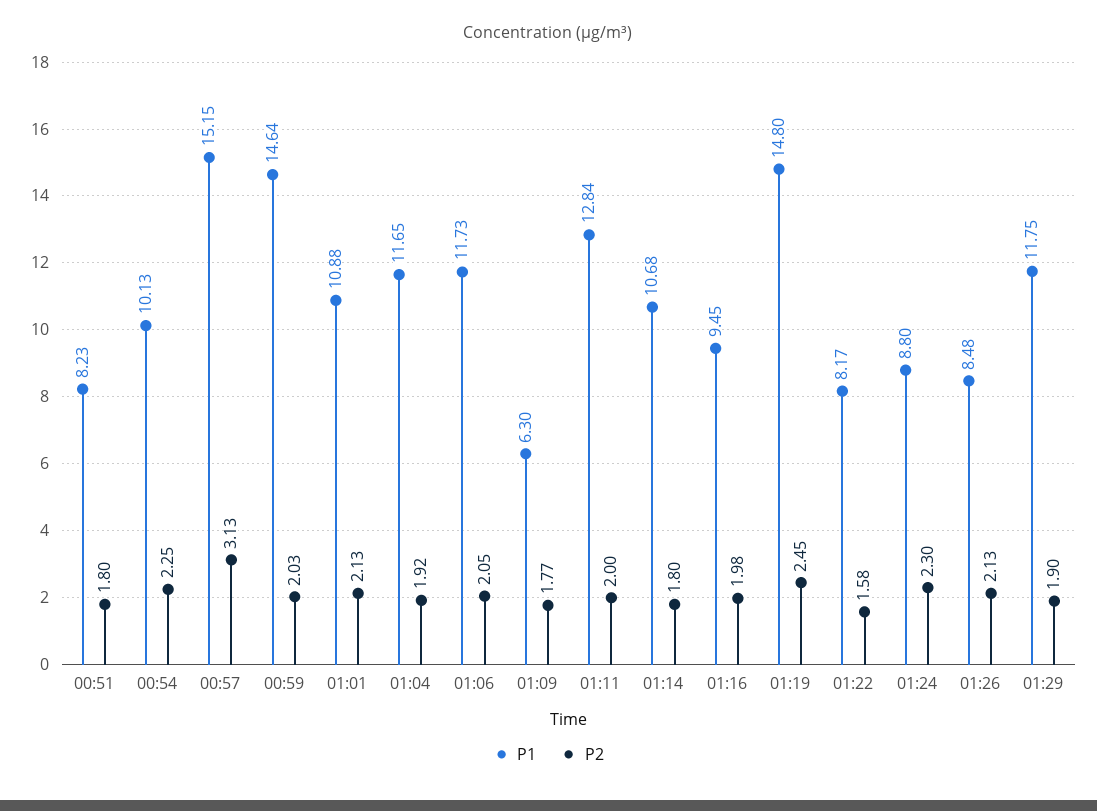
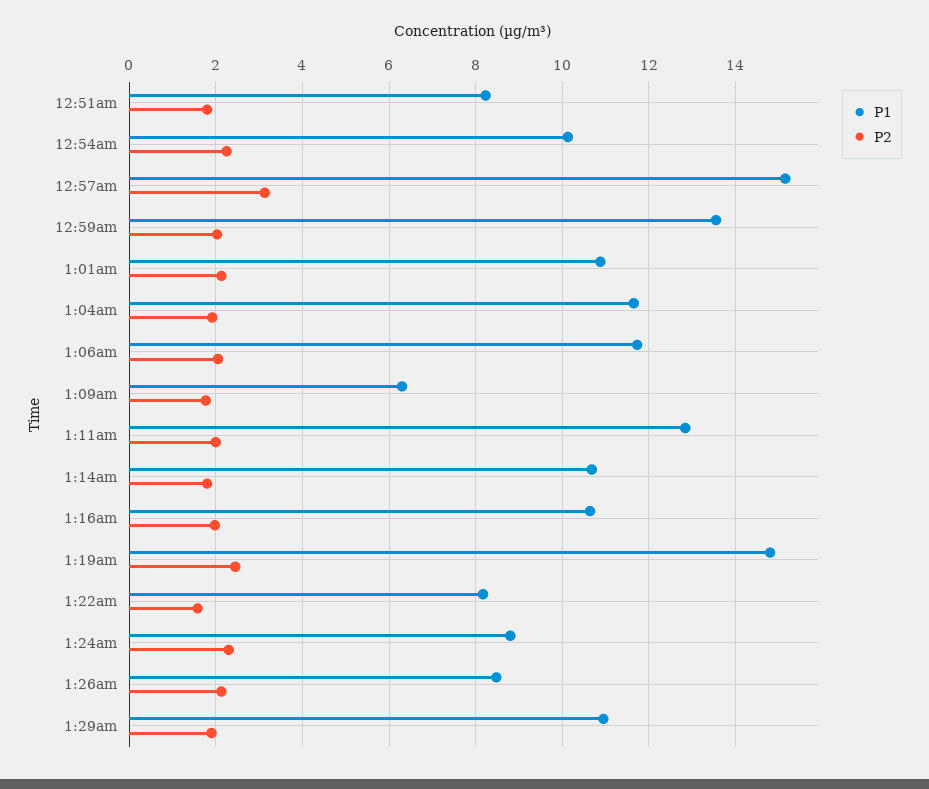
P1, 00:59: 14.64 -> 13.6
P1, 01:16: 9.45 -> 10.6
P1, 01:29: 11.75 -> 11

